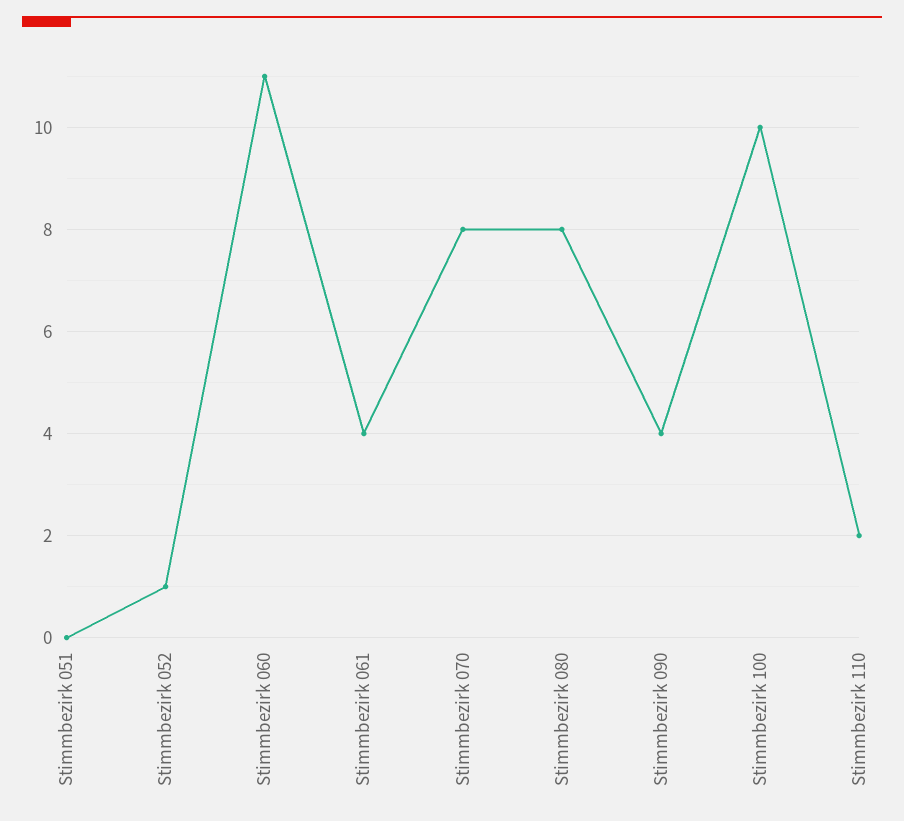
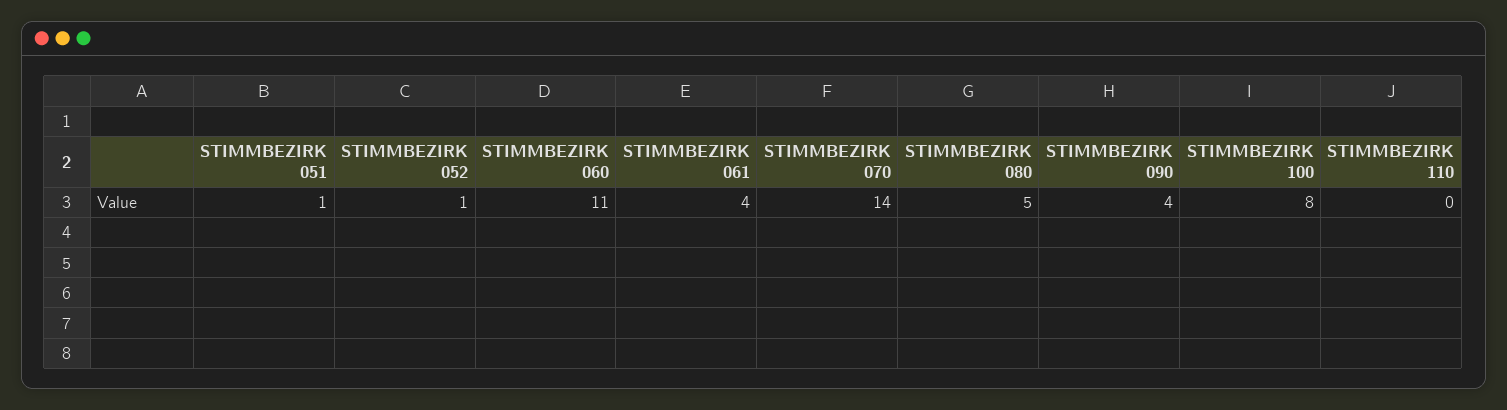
Stimmbezirk 051: 0 -> 1
Stimmbezirk 070: 8 -> 14
Stimmbezirk 080: 8 -> 5
Stimmbezirk 100: 10 -> 8
Stimmbezirk 110: 2 -> 0

